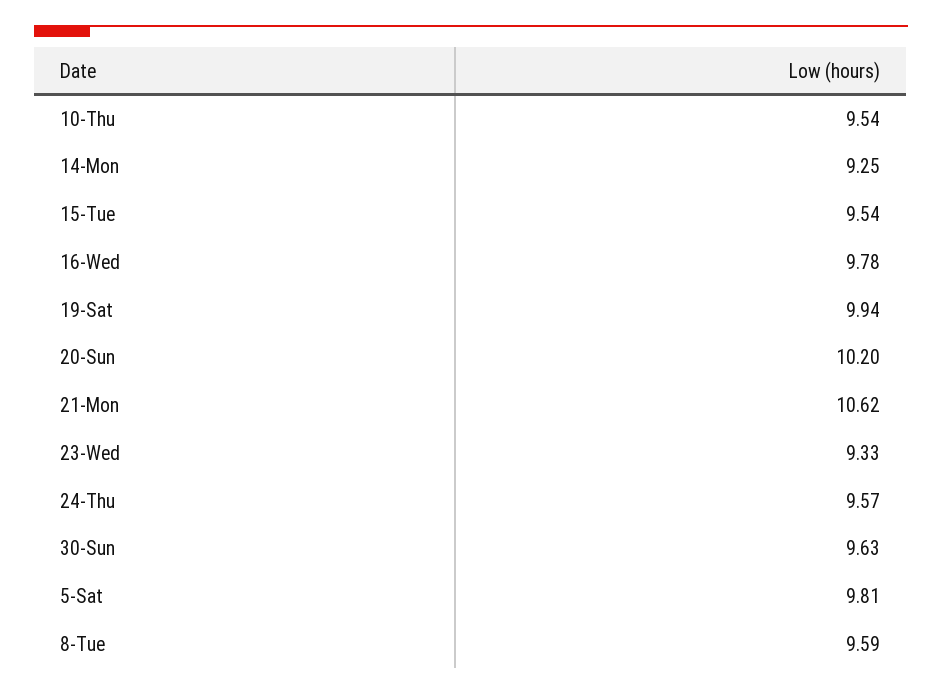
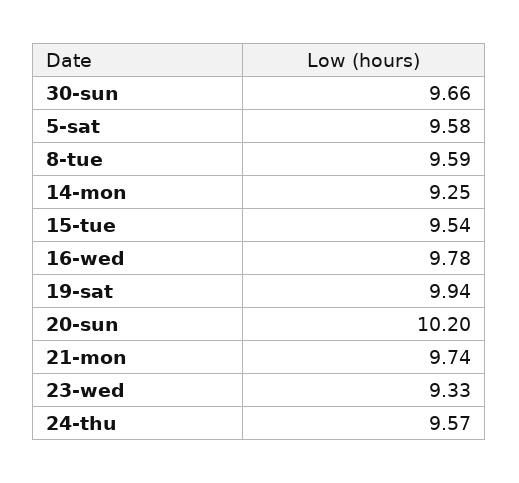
10-Thu: 9.54 -> none
21-Mon: 10.62 -> 9.74
30-Sun: 9.63 -> 9.66
5-Sat: 9.81 -> 9.58

